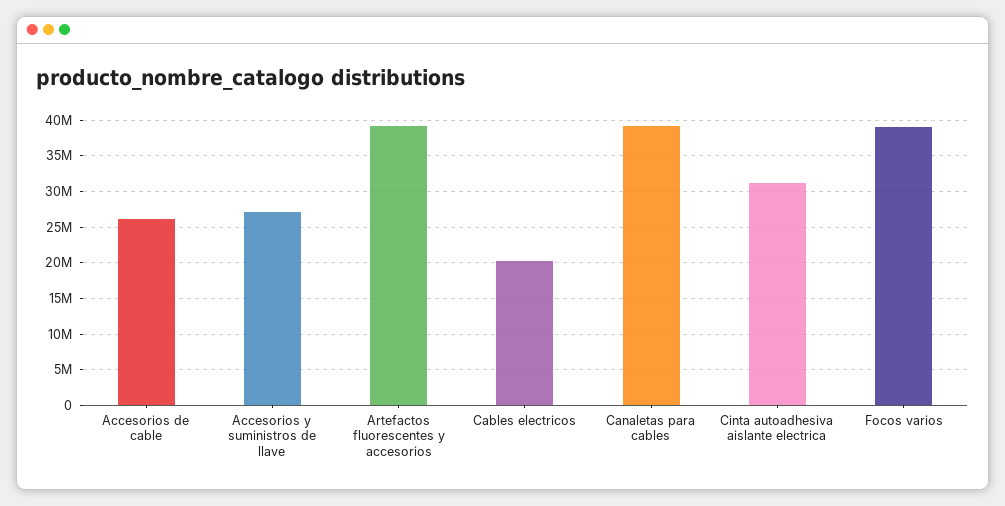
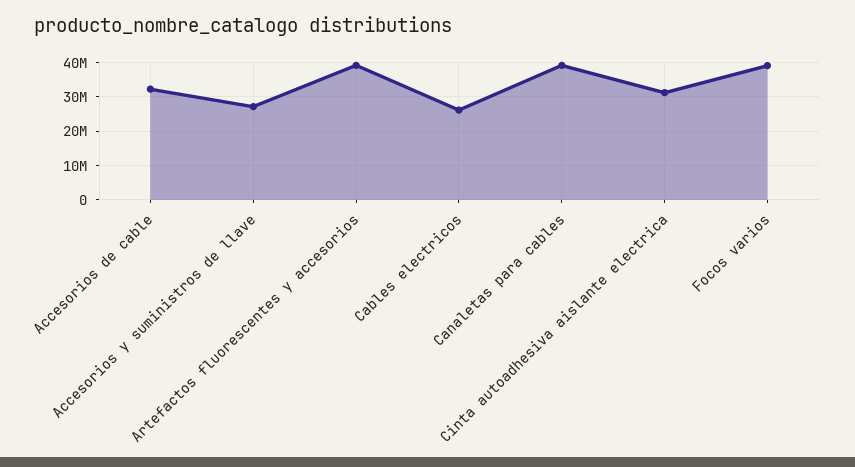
Accesorios de cable: 26000000 -> 32000000
Cables electricos: 20000000 -> 26000000

